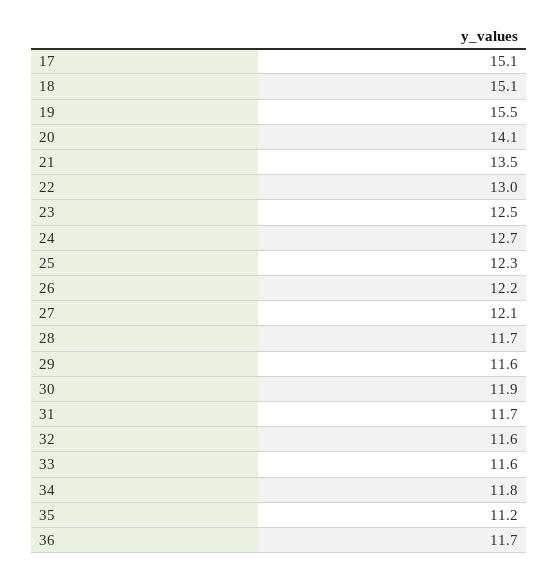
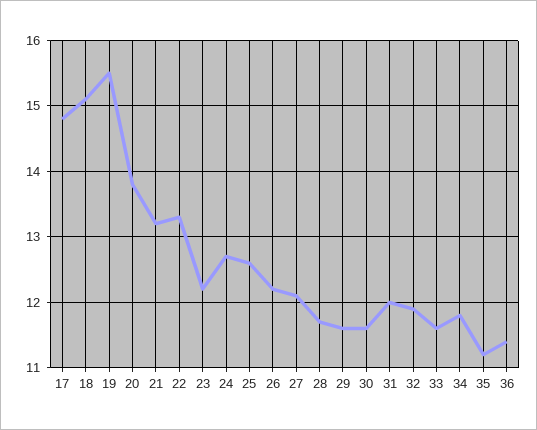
17: 15.1 -> 14.8
20: 14.1 -> 13.8
21: 13.5 -> 13.2
22: 13 -> 13.3
23: 12.5 -> 12.2
25: 12.3 -> 12.6
30: 11.9 -> 11.6
31: 11.7 -> 12
32: 11.6 -> 11.9
36: 11.7 -> 11.4

